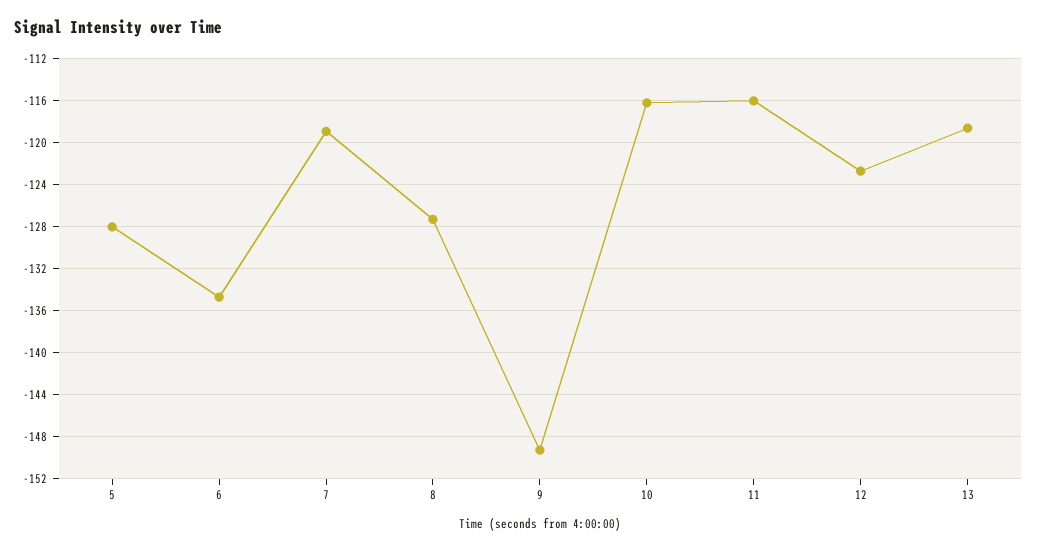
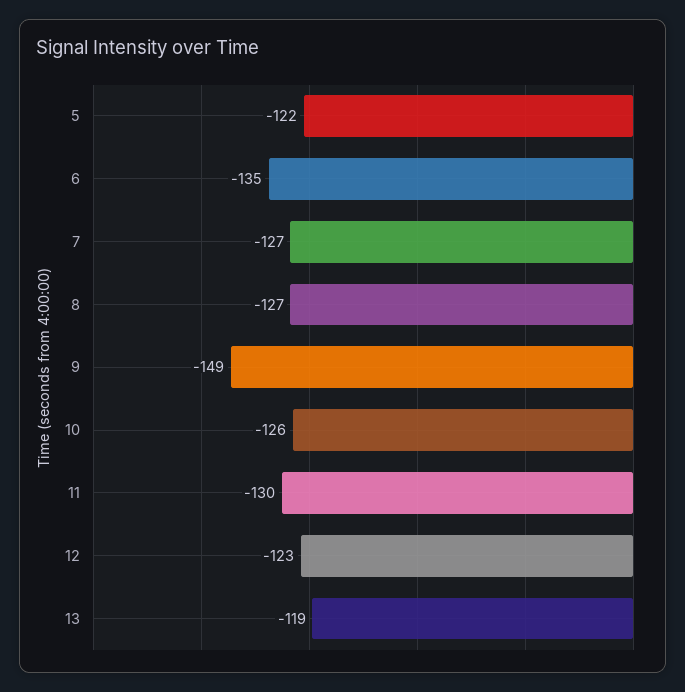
5: -128 -> -122
7: -119 -> -127
10: -116 -> -126
11: -116 -> -130

